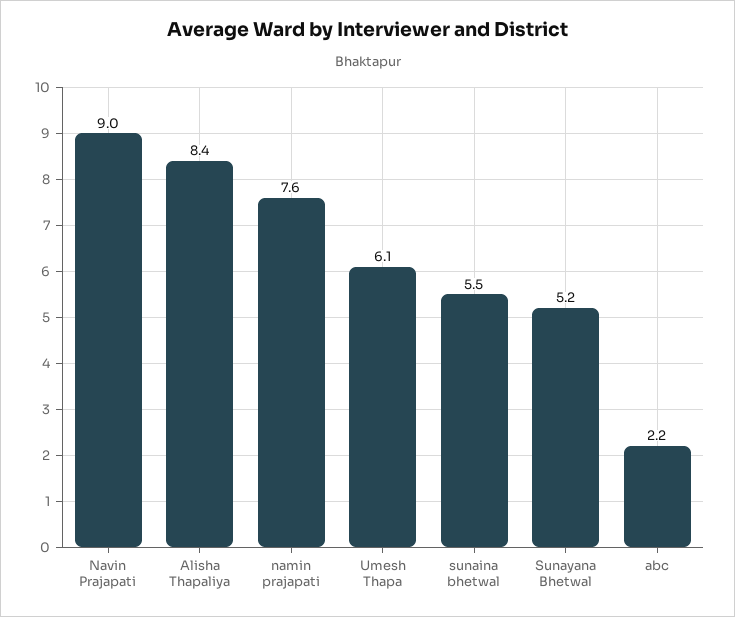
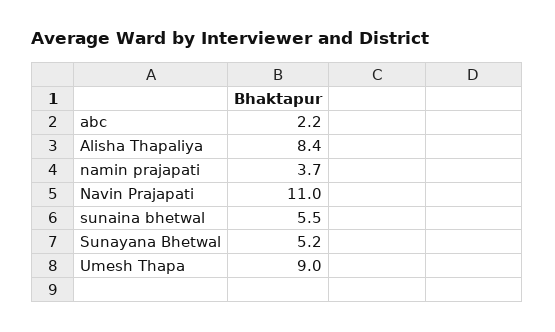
Navin Prajapati: 9 -> 11
namin prajapati: 7.6 -> 3.7
Umesh Thapa: 6.1 -> 9

